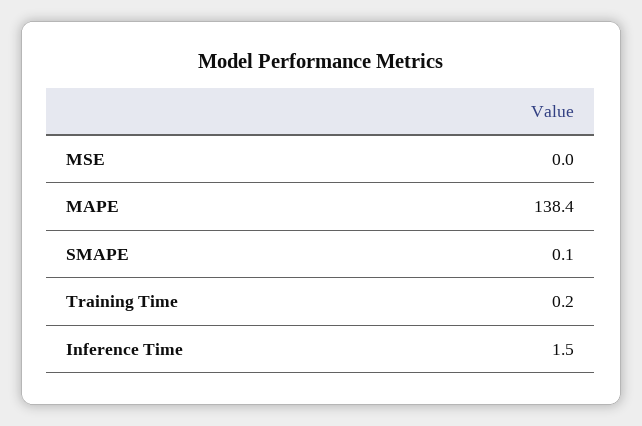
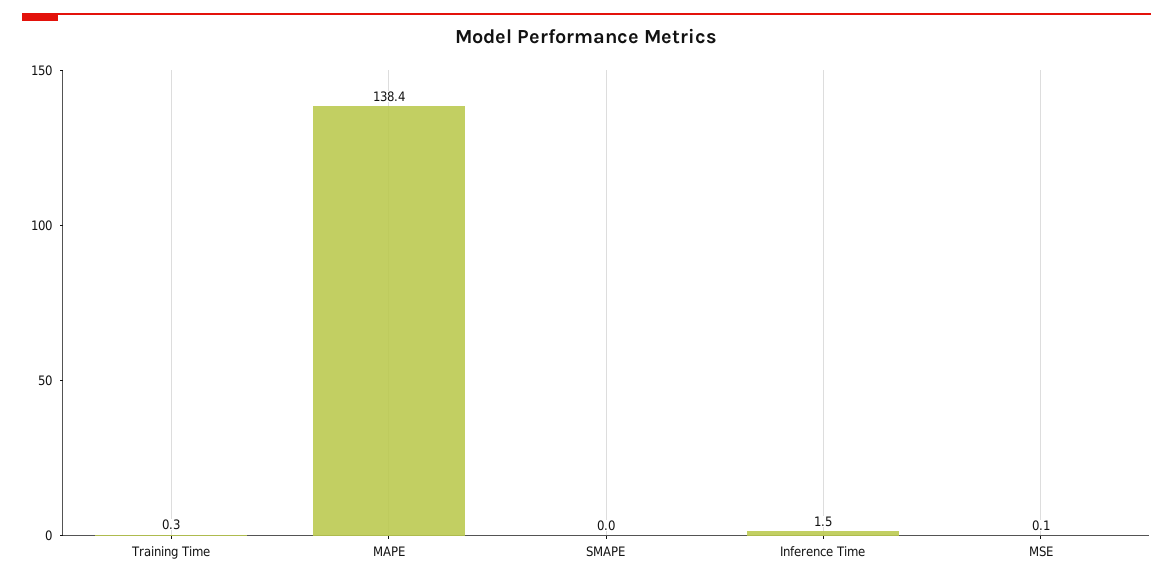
MSE: 0 -> 0.1
SMAPE: 0.1 -> 0
Training Time: 0.2 -> 0.3

